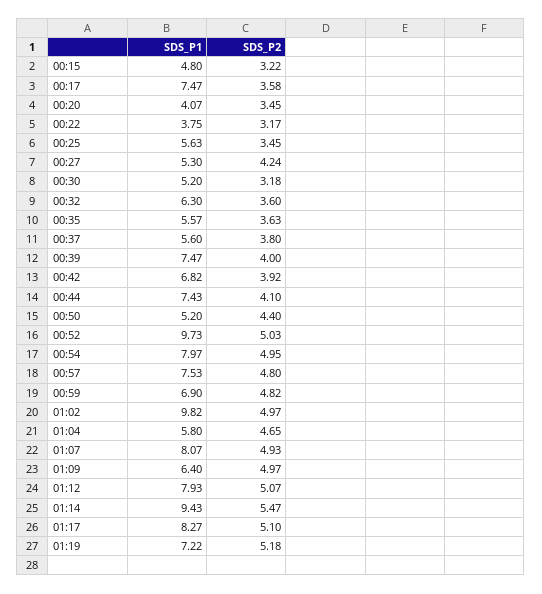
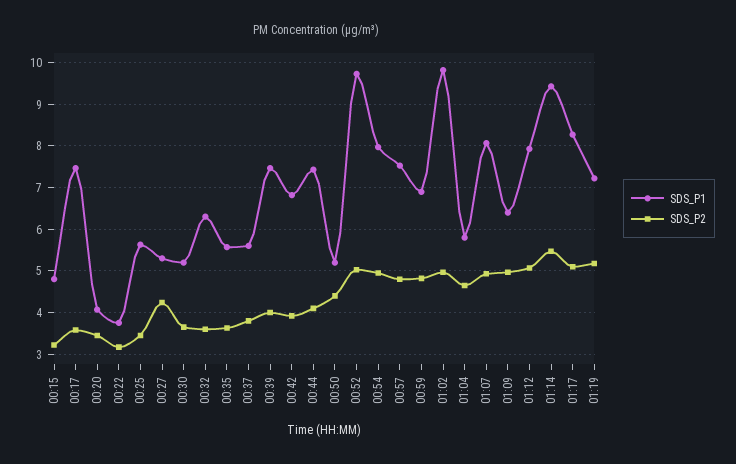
SDS_P2, 00:30: 3.18 -> 3.6

